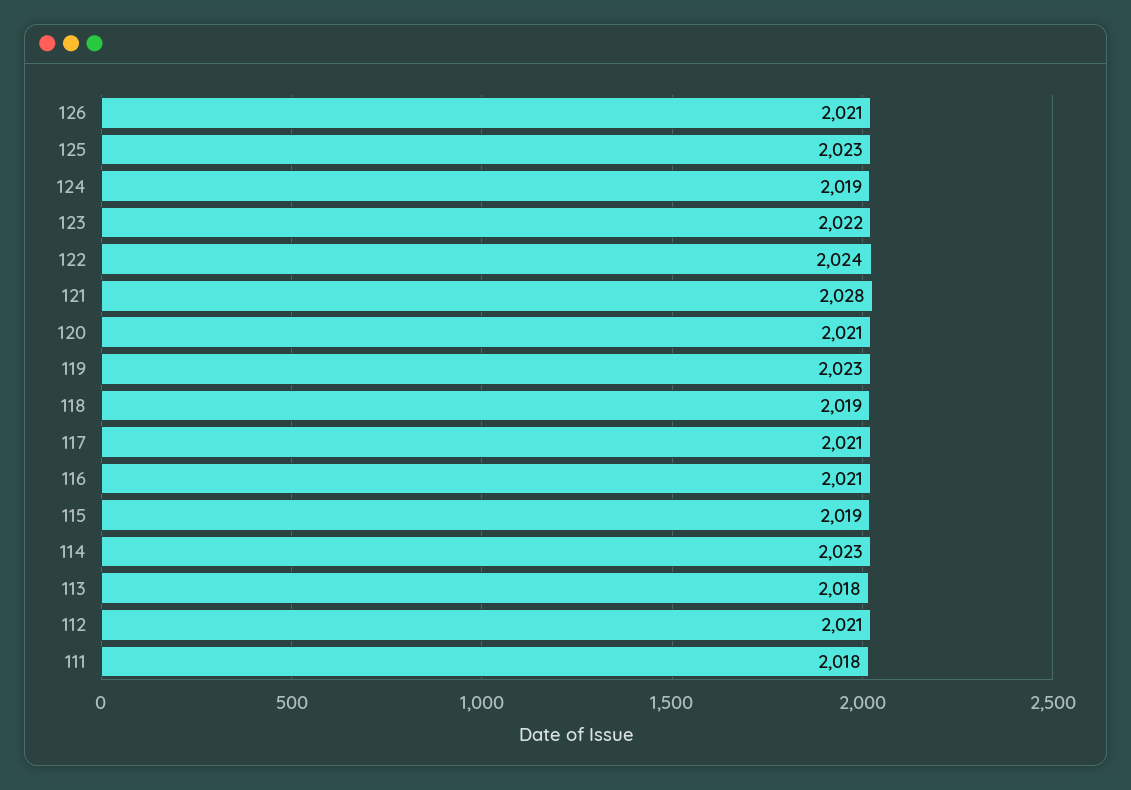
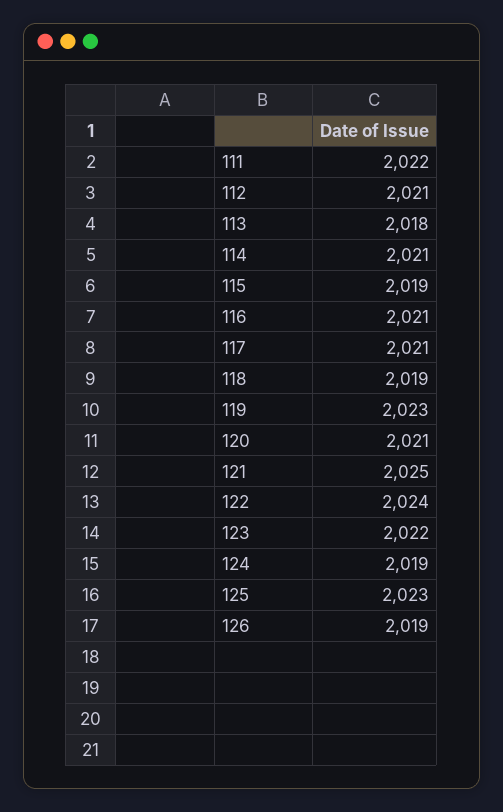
126: 2021 -> 2019
121: 2028 -> 2025
114: 2023 -> 2021
111: 2018 -> 2022

